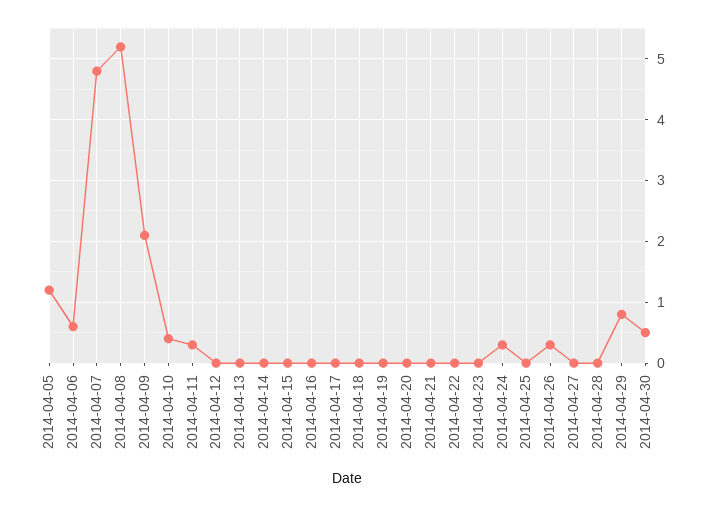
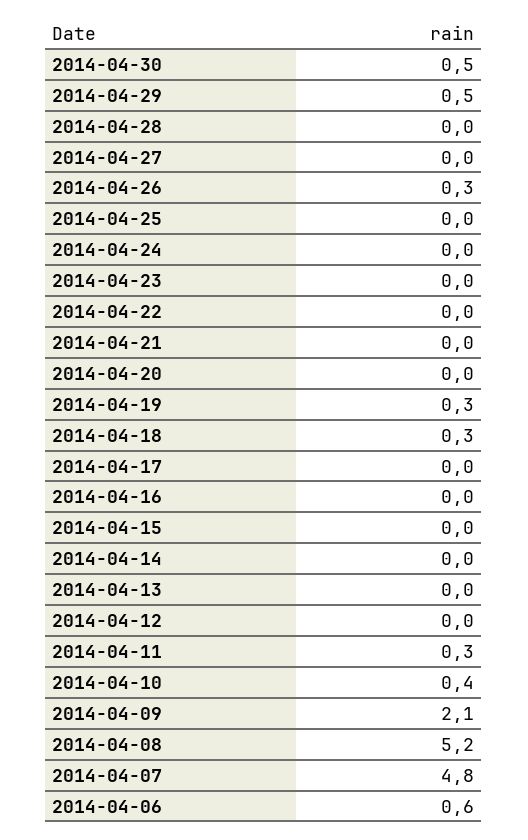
2014-04-05: 1.2 -> none
2014-04-18: 0 -> 0.3
2014-04-19: 0 -> 0.3
2014-04-24: 0.3 -> 0
2014-04-29: 0.8 -> 0.5

